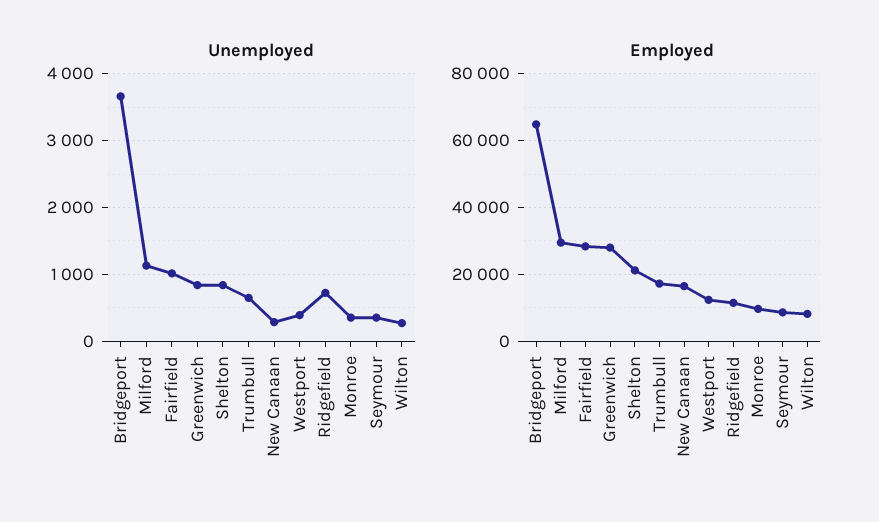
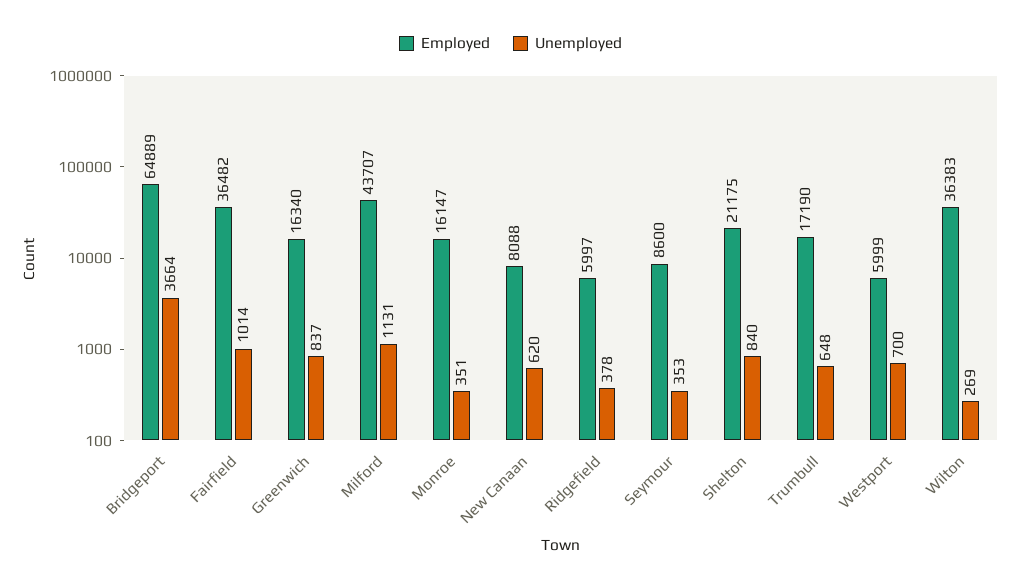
Unemployed, New Canaan: 300 -> 620
Unemployed, Westport: 400 -> 700
Unemployed, Ridgefield: 700 -> 378
Employed, Milford: 30000 -> 43707
Employed, Fairfield: 28000 -> 36482
Employed, Greenwich: 28000 -> 16340
Employed, New Canaan: 16000 -> 8088
Employed, Westport: 12000 -> 5999
Employed, Ridgefield: 12000 -> 5997
Employed, Monroe: 10000 -> 16147
Employed, Wilton: 8000 -> 36383

